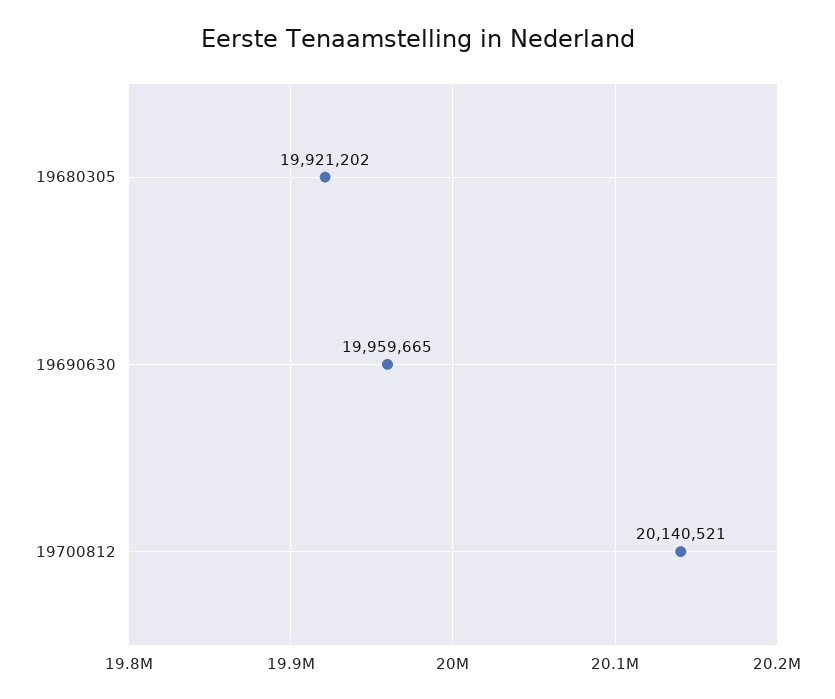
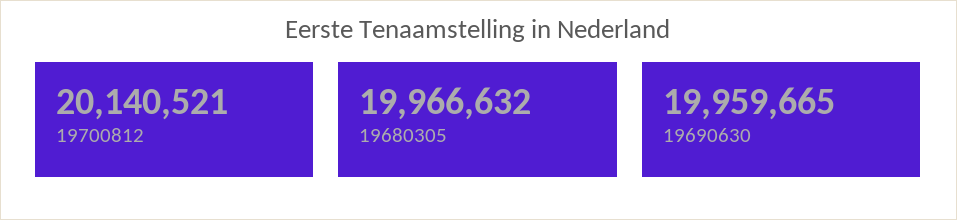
19680305: 19921202 -> 19966632

